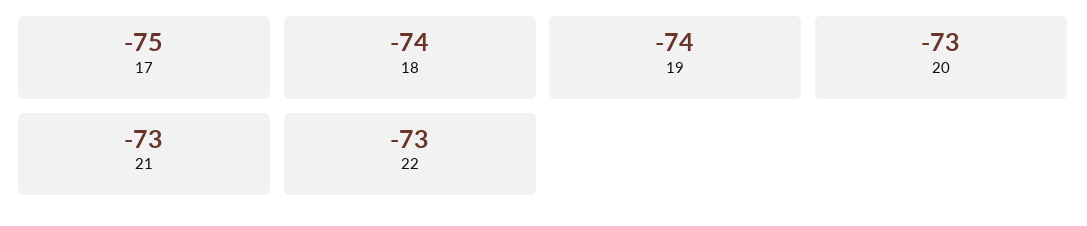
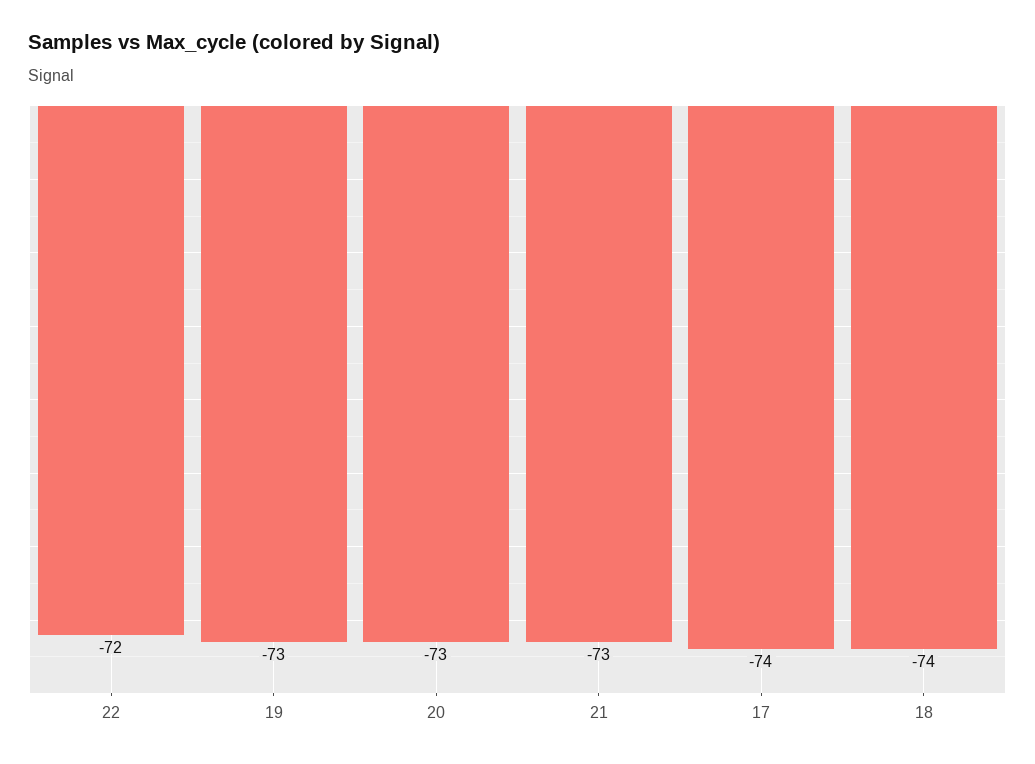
17: -75 -> -74
19: -74 -> -73
22: -73 -> -72

